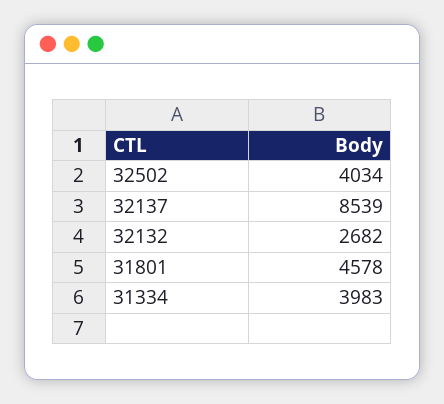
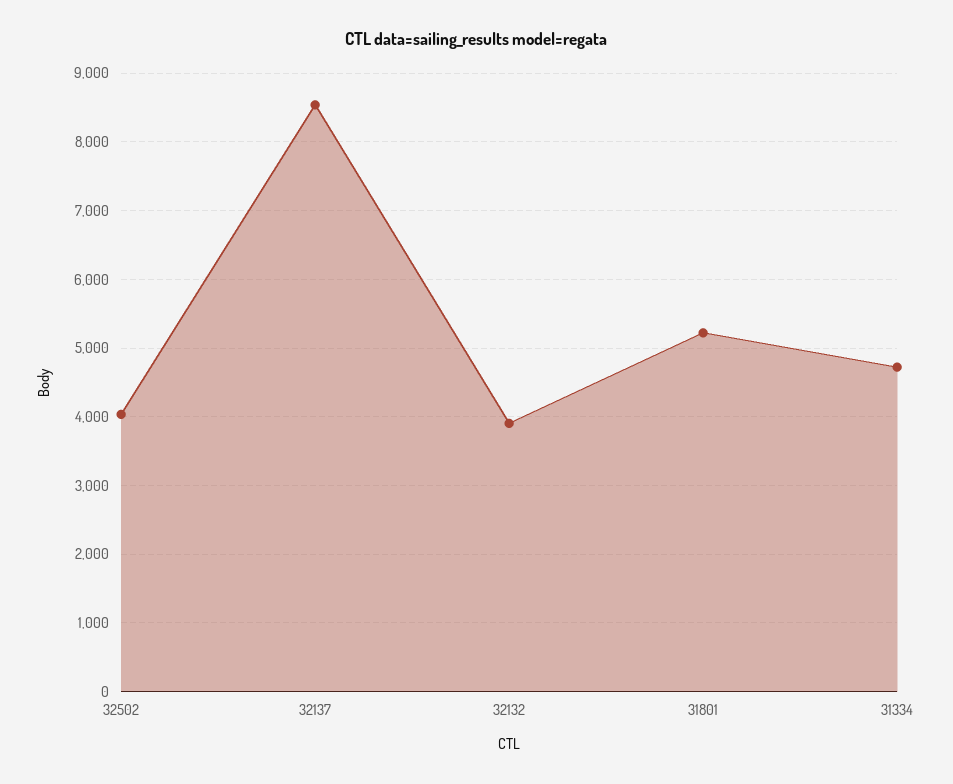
32132: 2682 -> 3900
31801: 4578 -> 5200
31334: 3983 -> 4700

